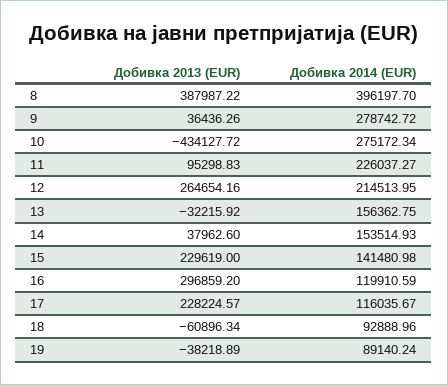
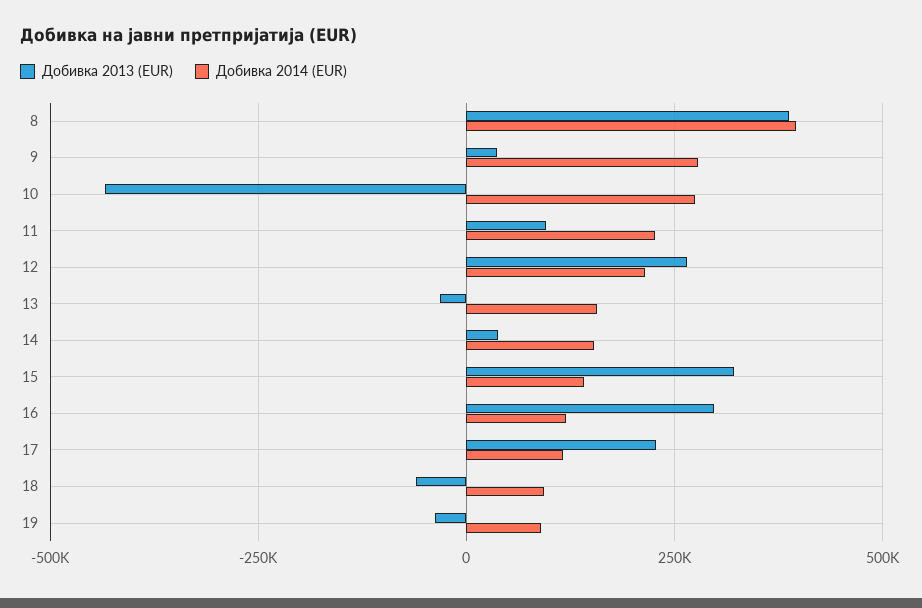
Добивка 2013 (EUR), 15: 229619 -> 325000

